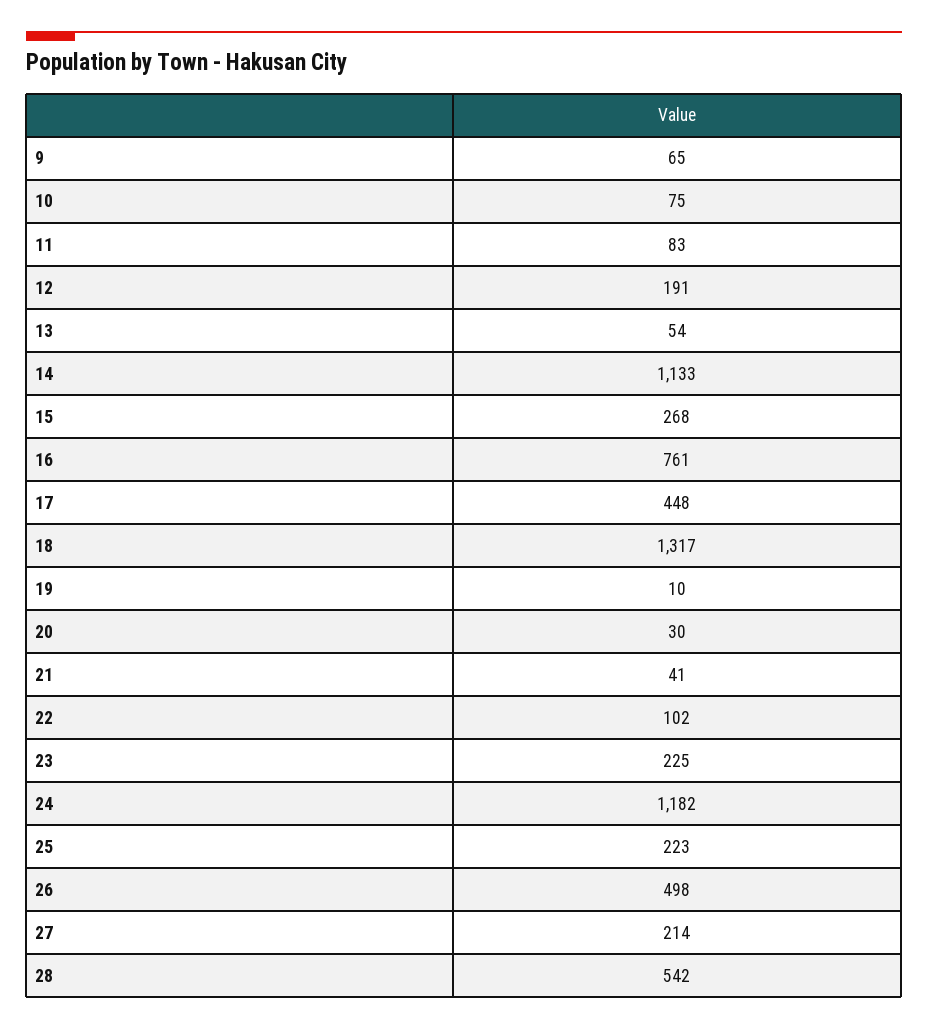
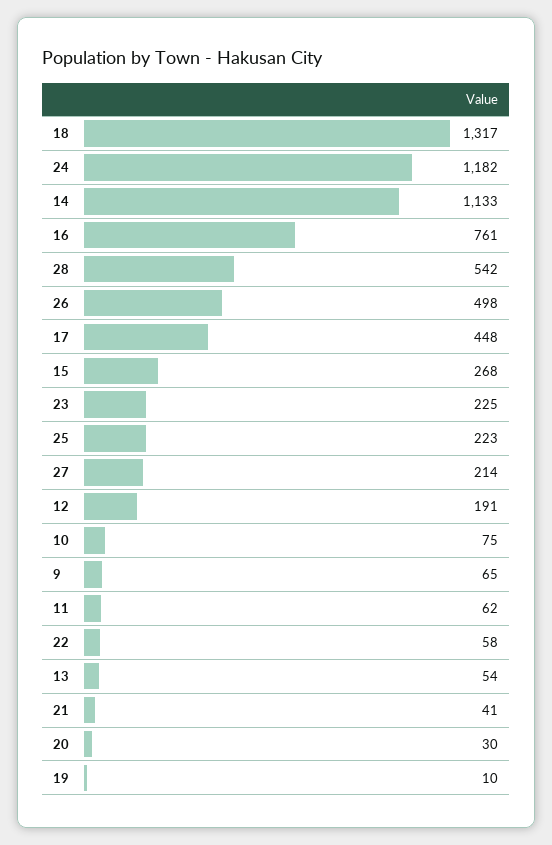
11: 83 -> 62
22: 102 -> 58

